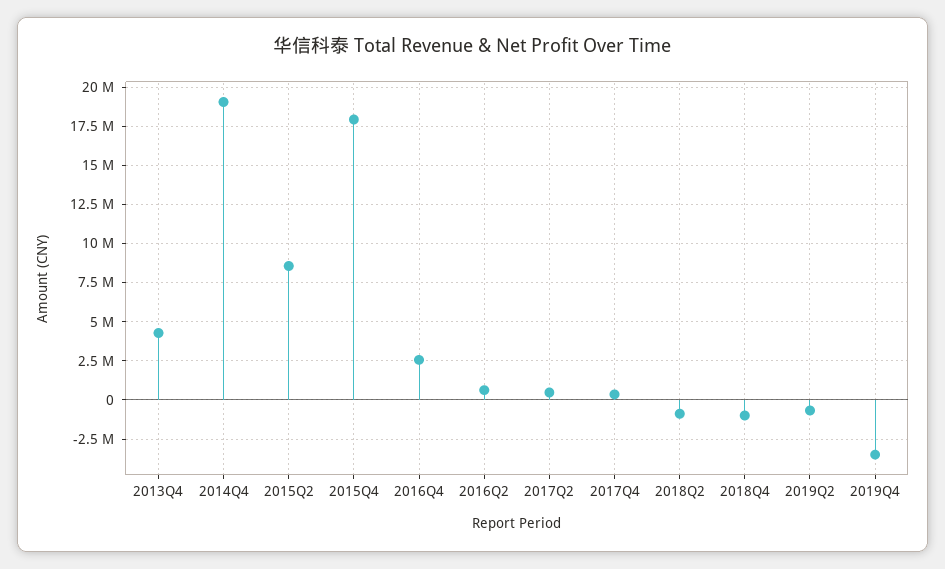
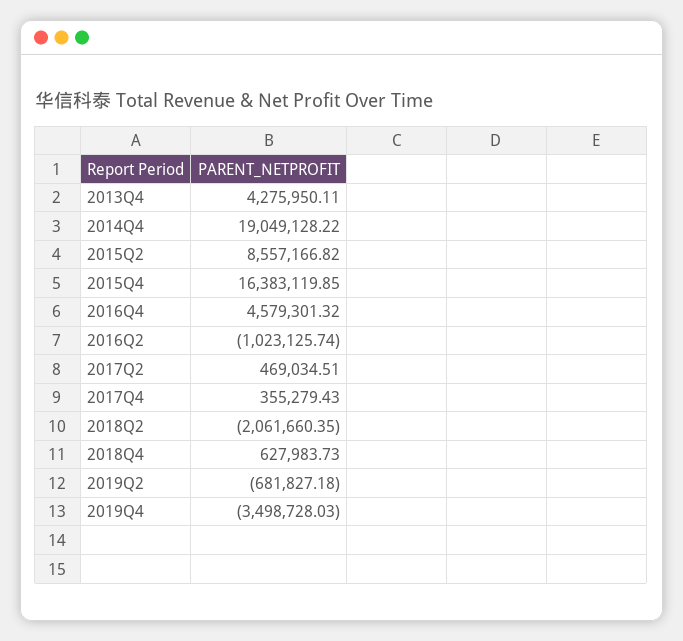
2015Q4: 18000000 -> 16383119.85
2016Q4: 2500000 -> 4579301.32
2016Q2: 500000 -> -1023125.74
2018Q2: -1000000 -> -2061660.35
2018Q4: -1000000 -> 627983.73

